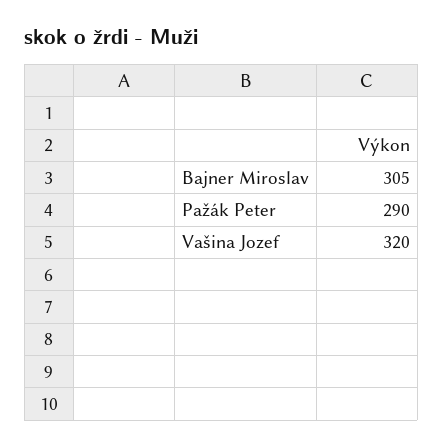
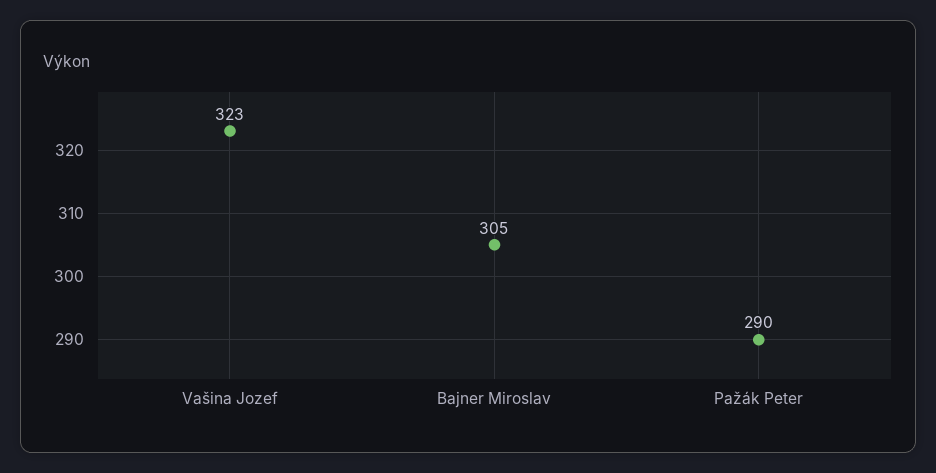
Vašina Jozef: 320 -> 323

